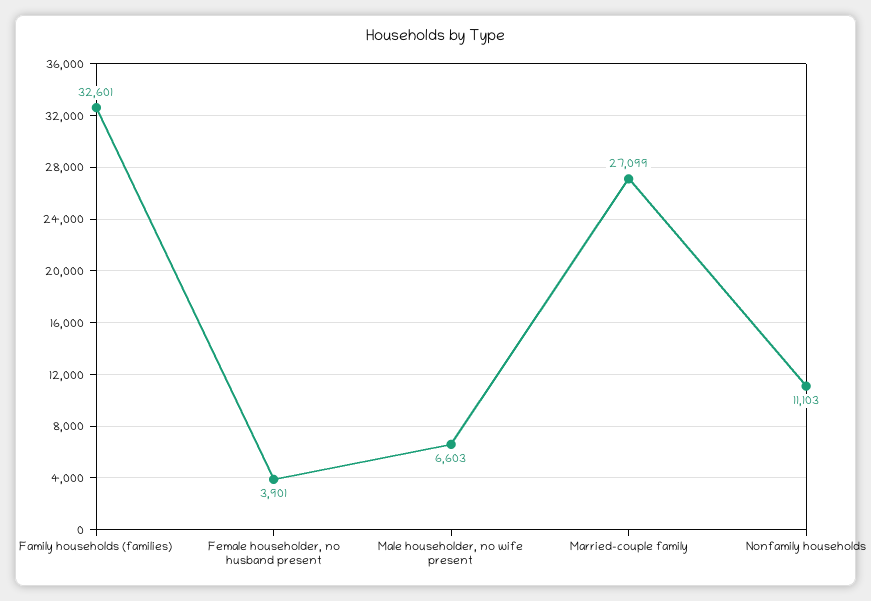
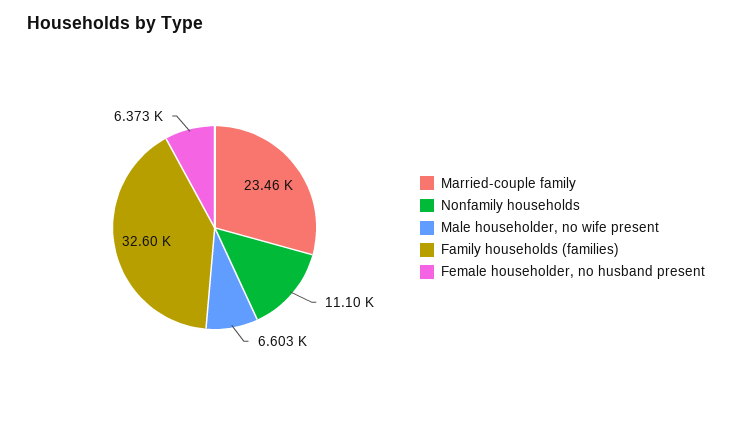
Female householder, no husband present: 3901 -> 6373
Married-couple family: 27099 -> 23460

